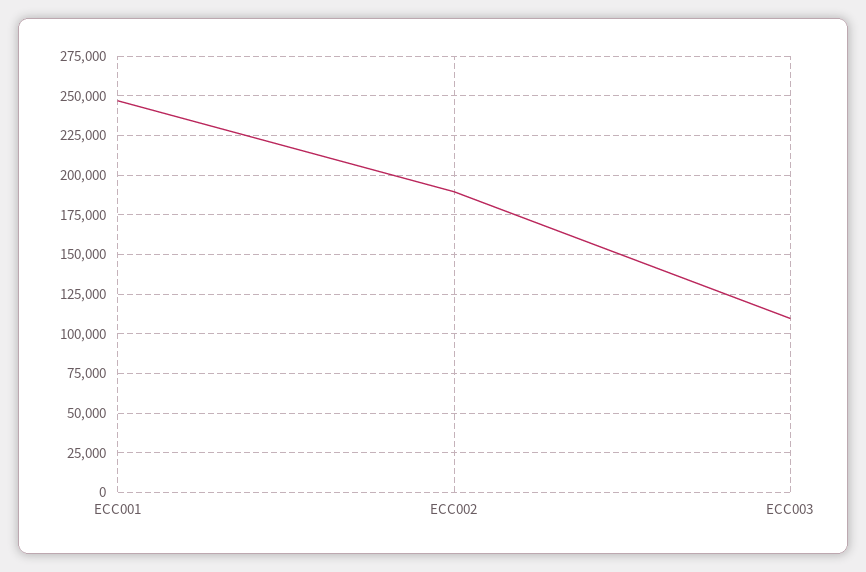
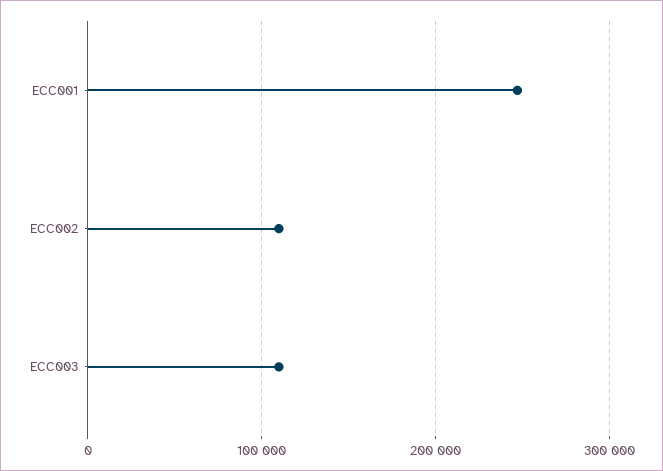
ECC002: 190000 -> 110000

